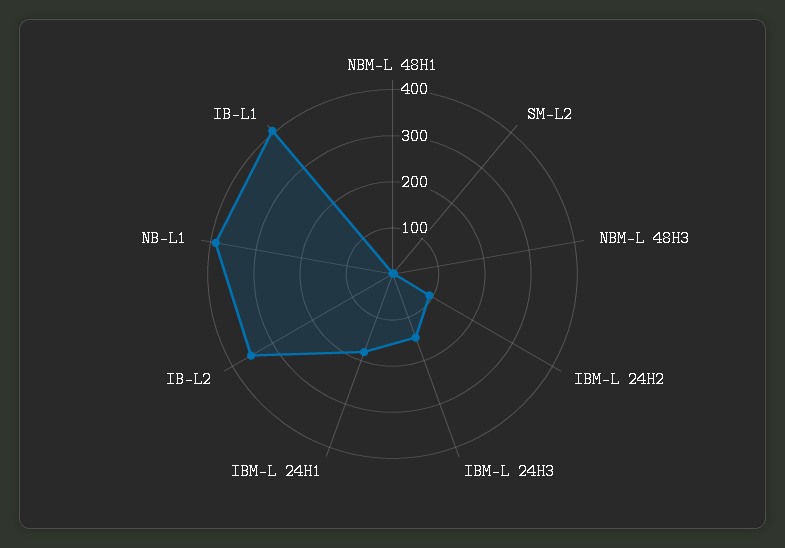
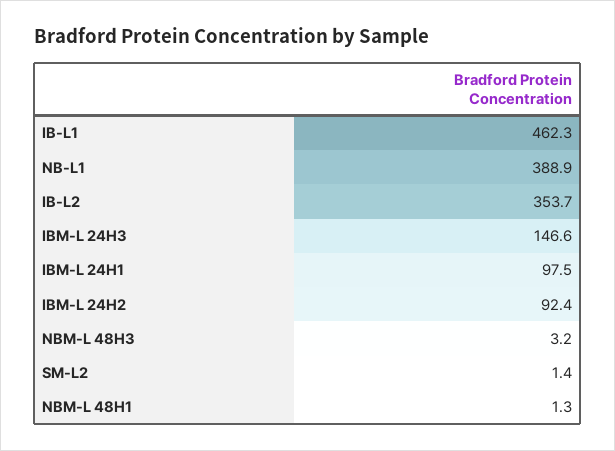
IBM-L 24H1: 180 -> 97.5
IB-L1: 400 -> 462.3

